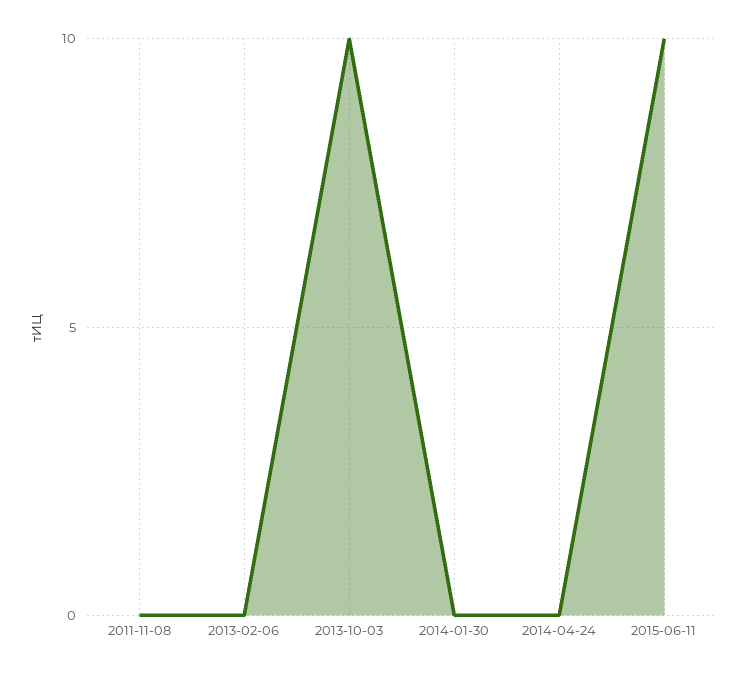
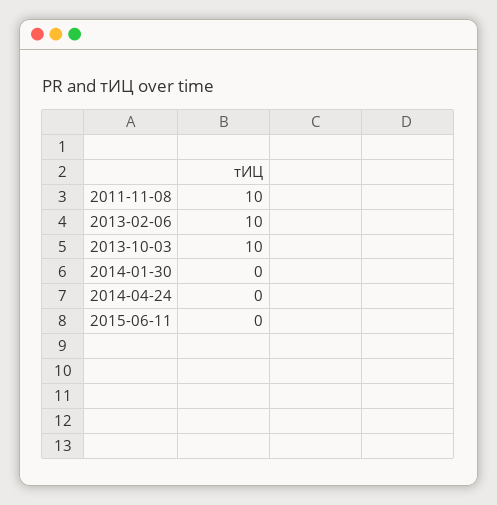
2011-11-08: 0 -> 10
2013-02-06: 0 -> 10
2015-06-11: 10 -> 0

